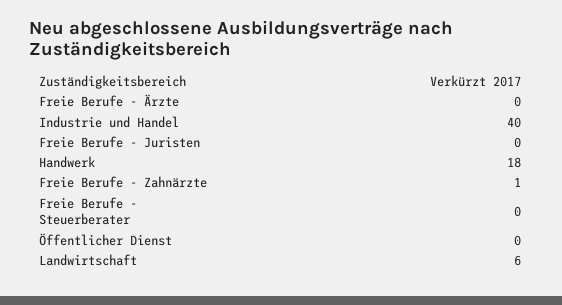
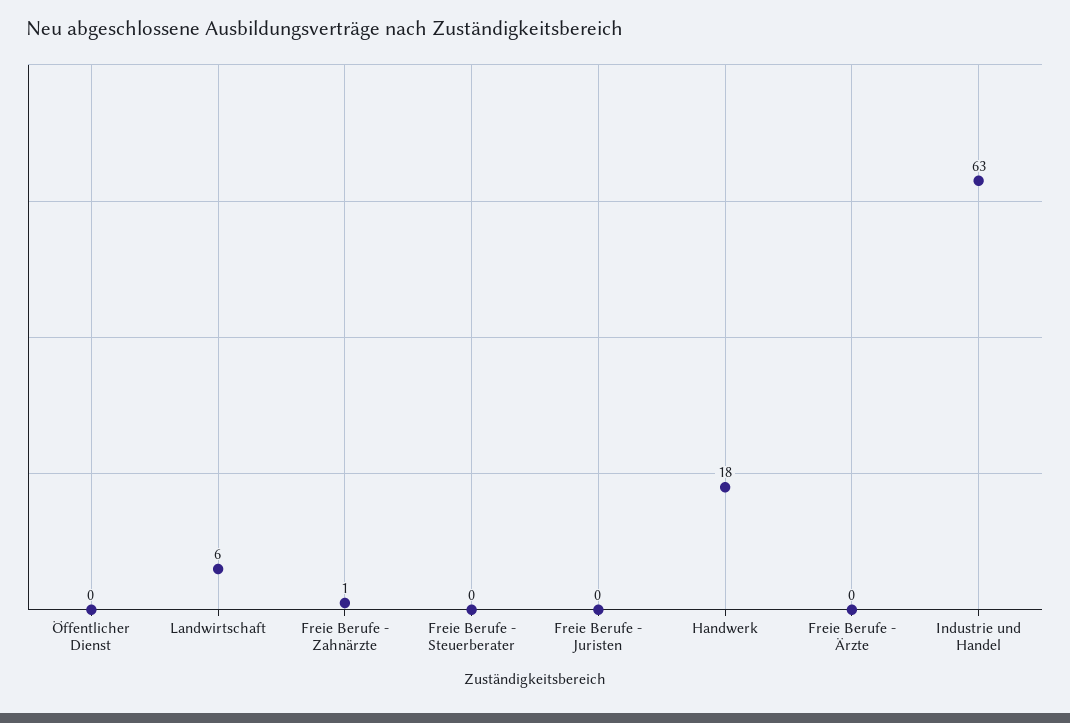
Industrie und Handel: 40 -> 63

